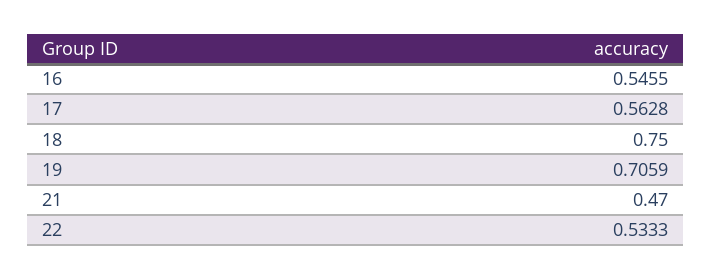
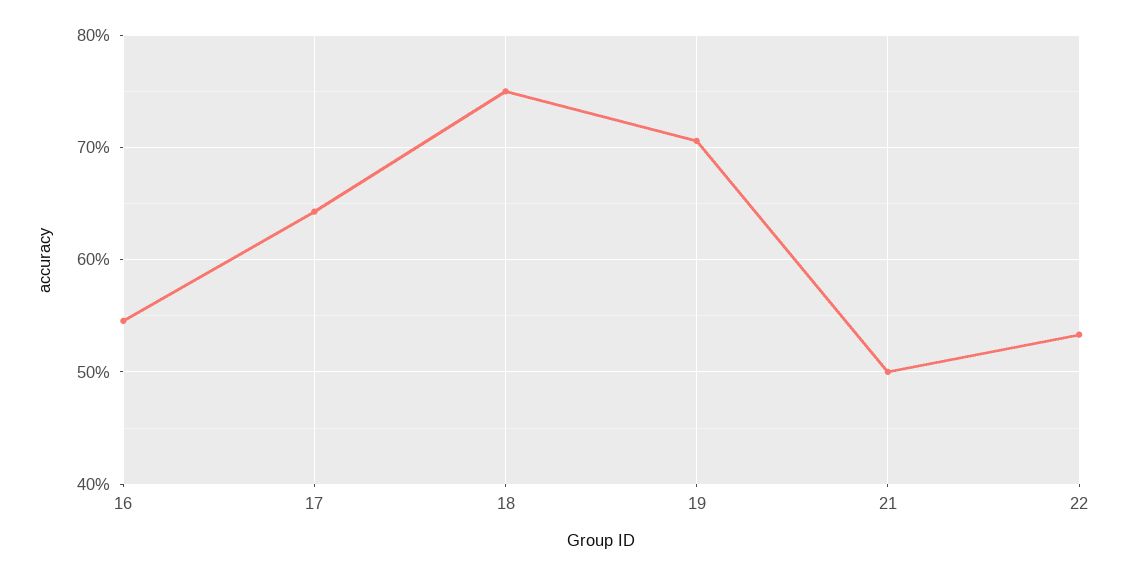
17: 0.5628 -> 0.64
21: 0.47 -> 0.5

